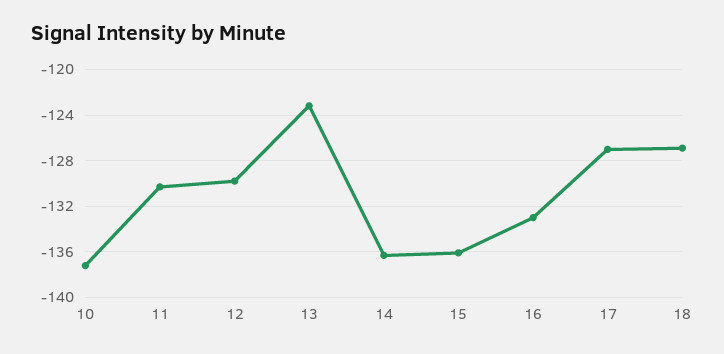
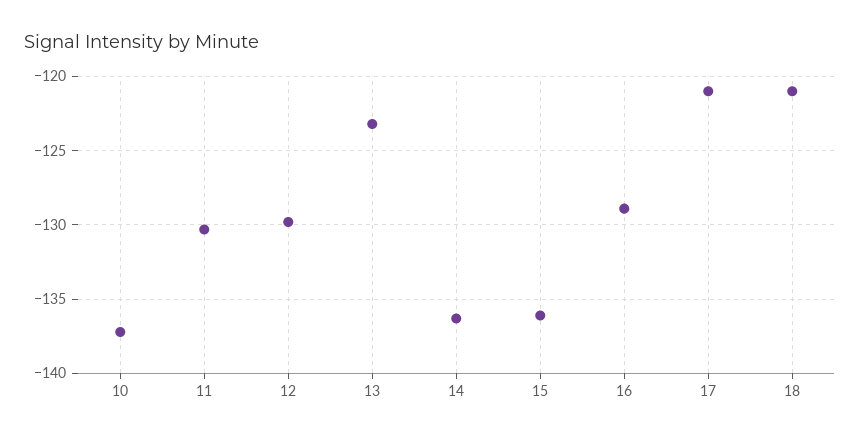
16: -133 -> -129
17: -127 -> -121
18: -127 -> -121

